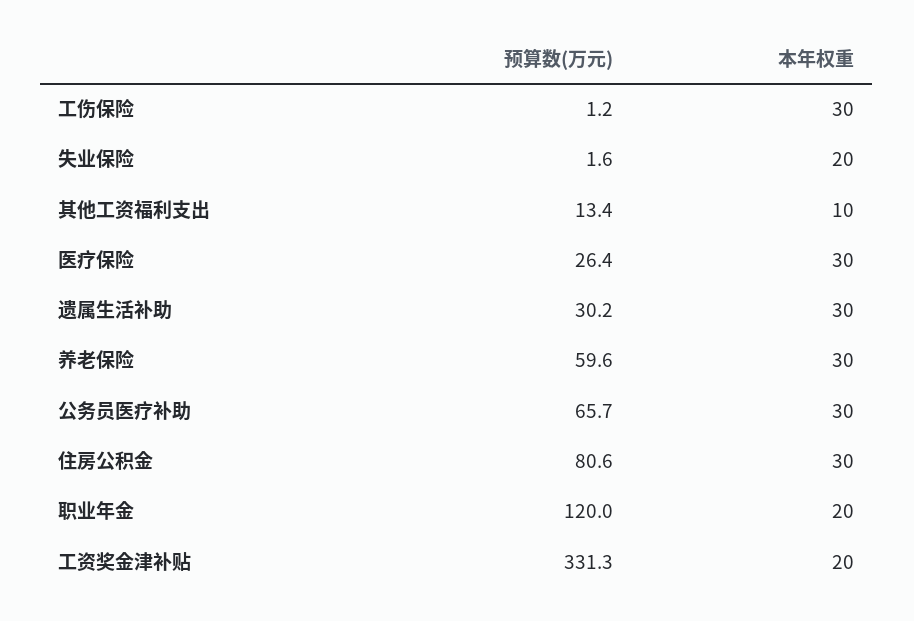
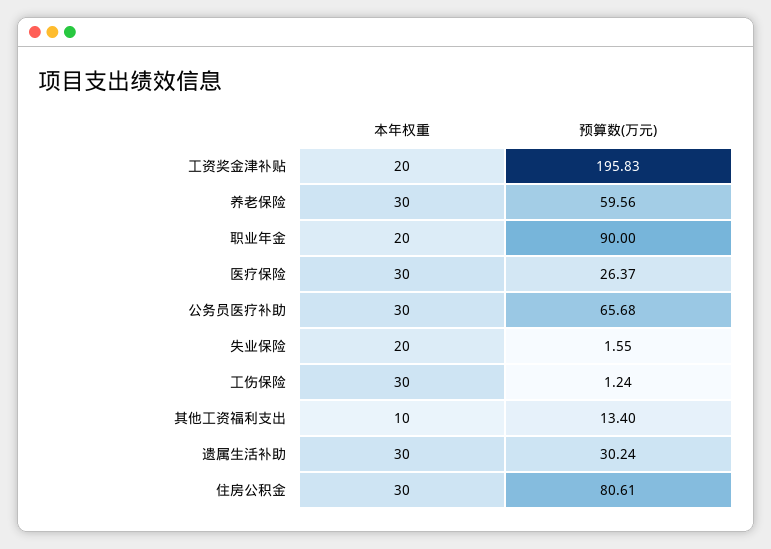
预算数(万元), 职业年金: 120 -> 90
预算数(万元), 工资奖金津补贴: 331.3 -> 195.83

